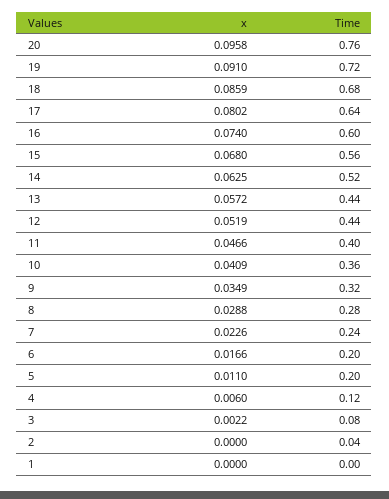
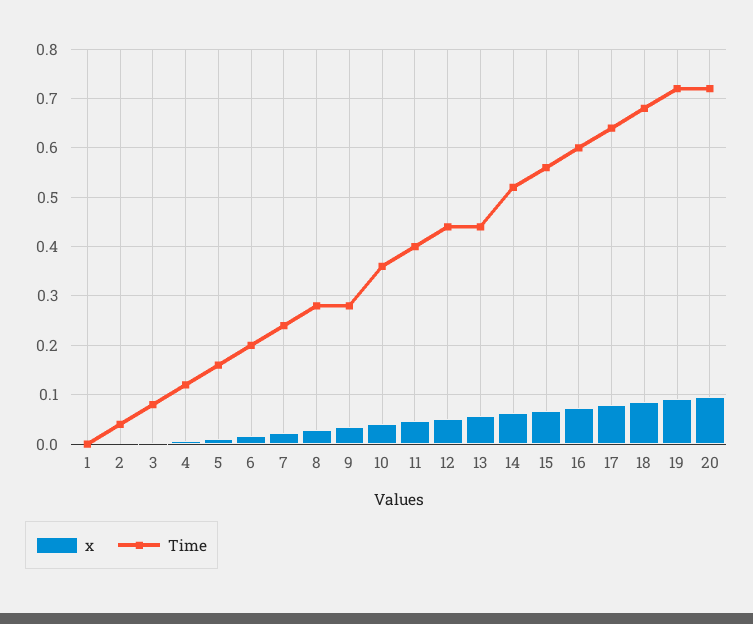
Time, 20: 0.76 -> 0.72
Time, 9: 0.32 -> 0.28
Time, 5: 0.2 -> 0.16

